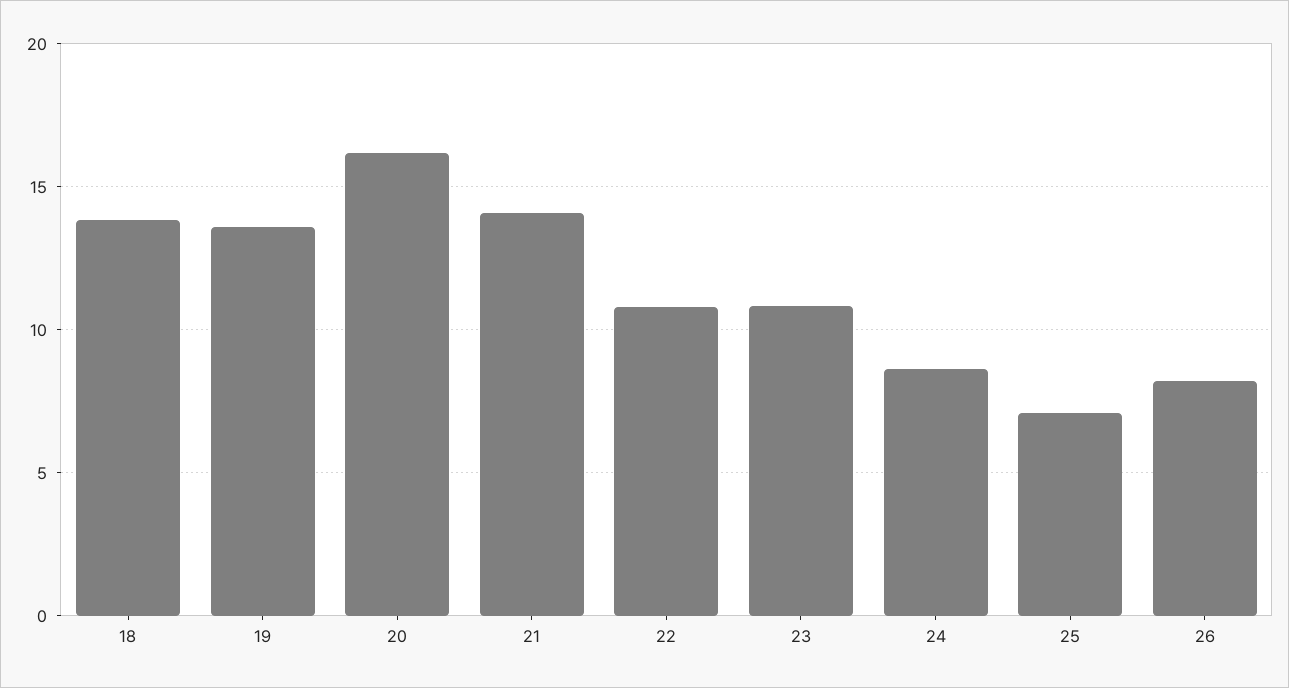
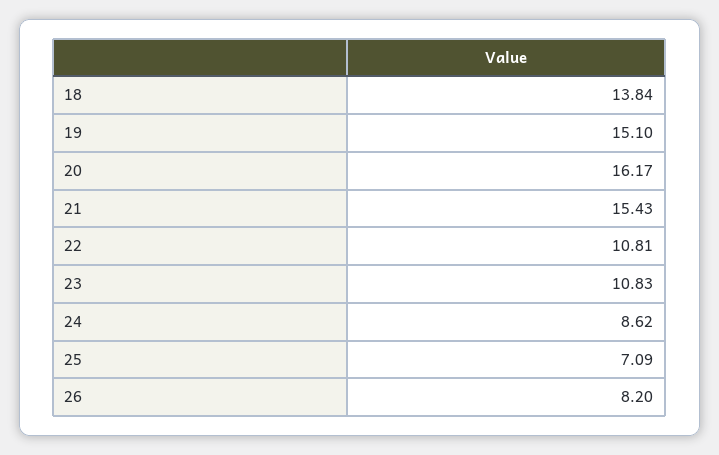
19: 13.5 -> 15.1
21: 14 -> 15.43

